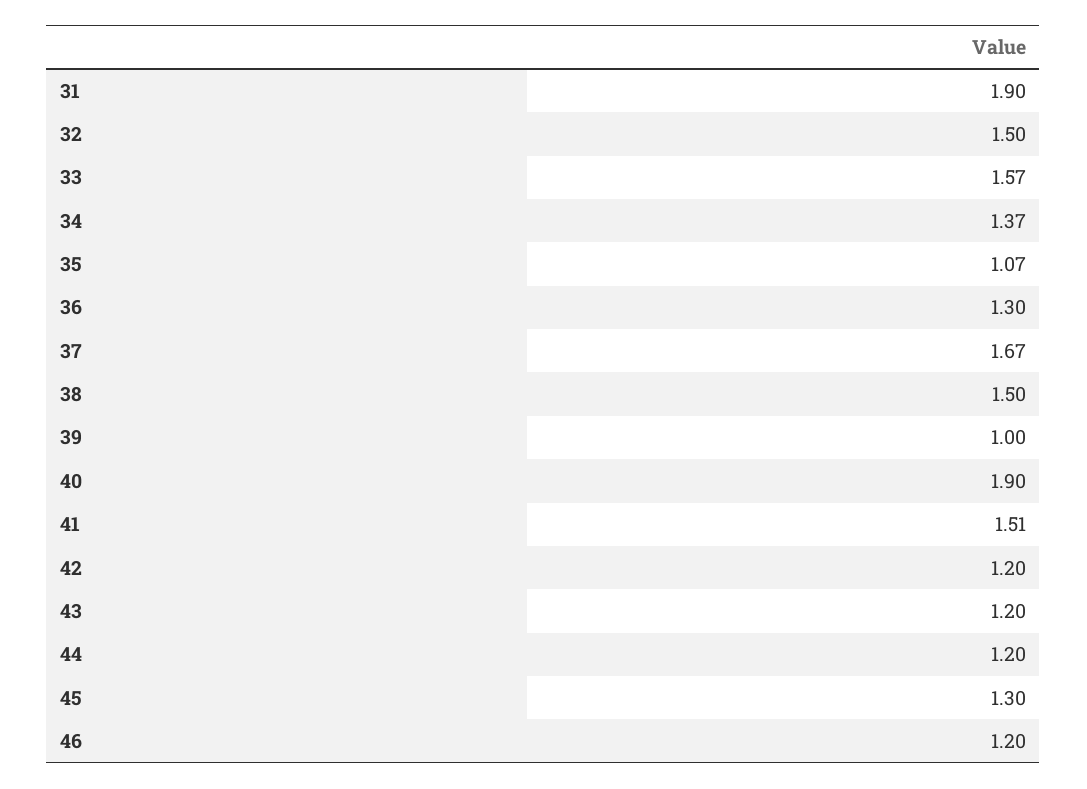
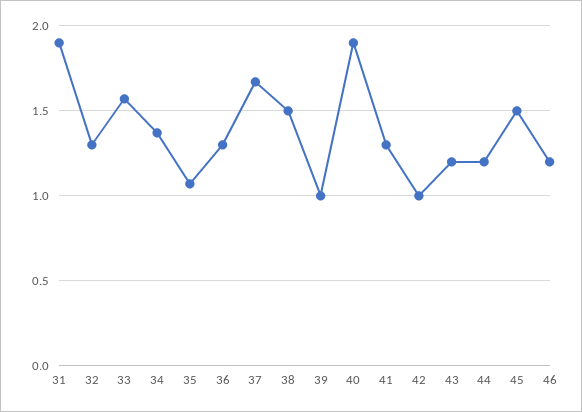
32: 1.5 -> 1.3
41: 1.51 -> 1.3
42: 1.2 -> 1
45: 1.3 -> 1.5

